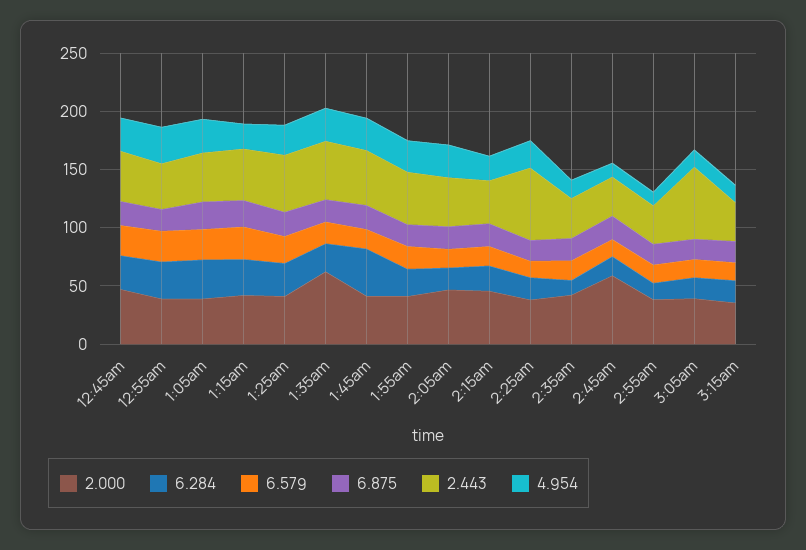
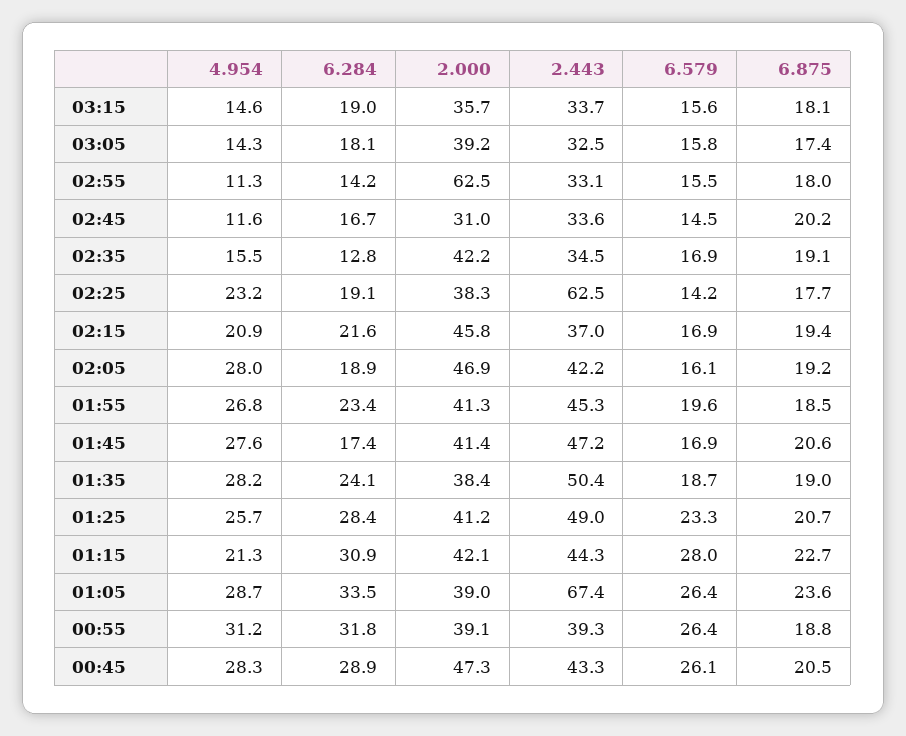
2.443, 1:05am: 40 -> 67.4
2.000, 1:35am: 60 -> 38.4
6.284, 1:45am: 40 -> 17.4
2.000, 2:45am: 60 -> 31
2.000, 2:55am: 40 -> 62.5
2.443, 3:05am: 60 -> 32.5

